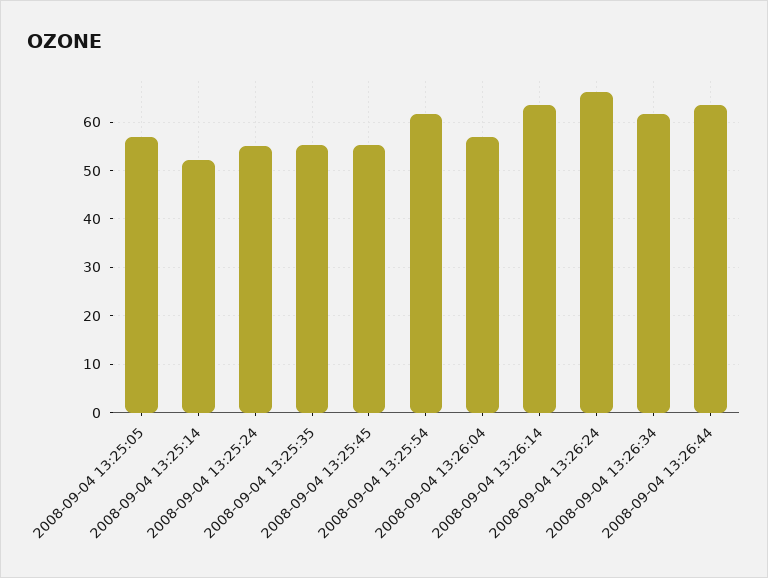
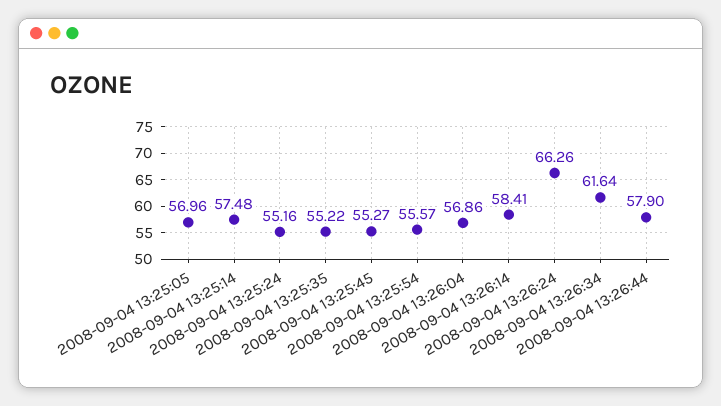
2008-09-04 13:25:14: 52 -> 57.48
2008-09-04 13:25:54: 62 -> 55.57
2008-09-04 13:26:14: 64 -> 58.41
2008-09-04 13:26:44: 64 -> 57.9

